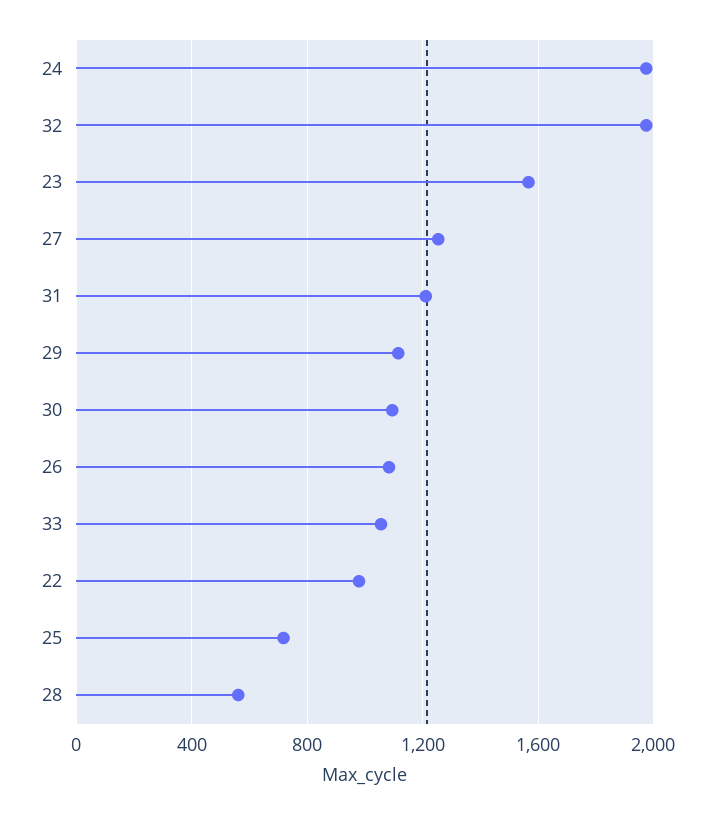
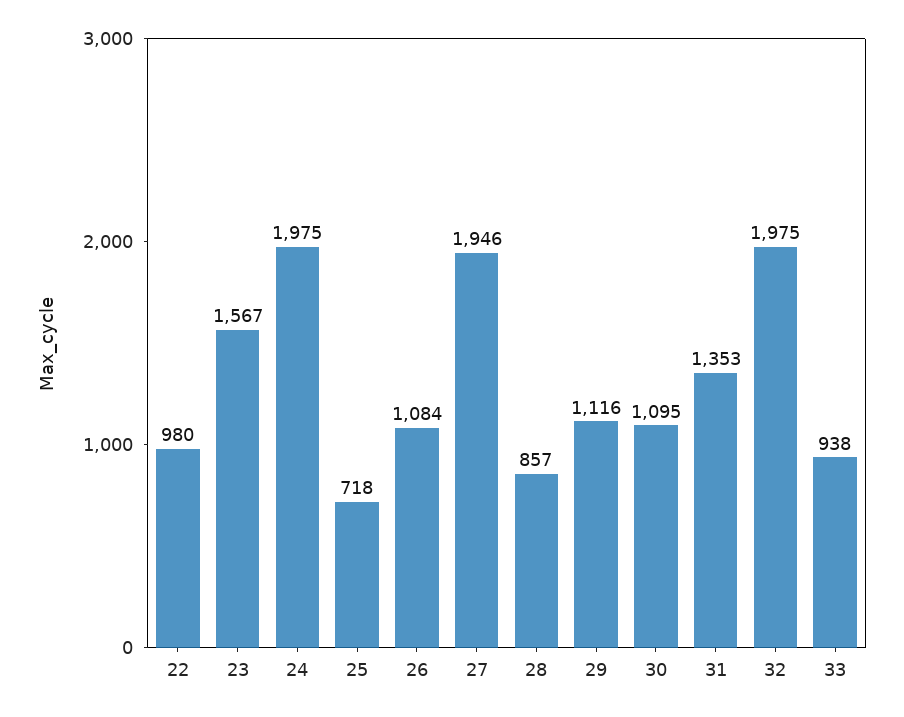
27: 1250 -> 1946
31: 1200 -> 1353
33: 1050 -> 938
28: 550 -> 857

